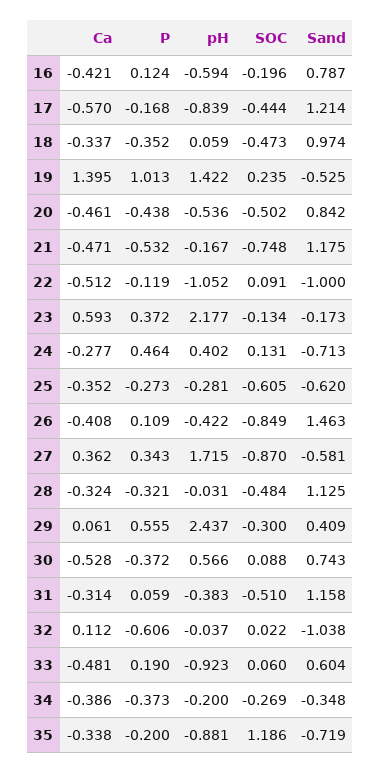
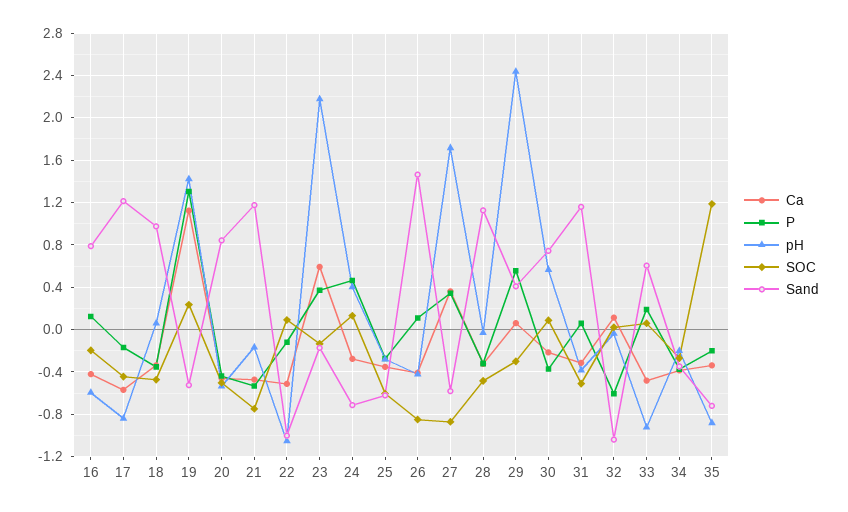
Ca, 19: 1.395 -> 1.1
P, 19: 1.013 -> 1.3
Ca, 30: -0.528 -> -0.2

